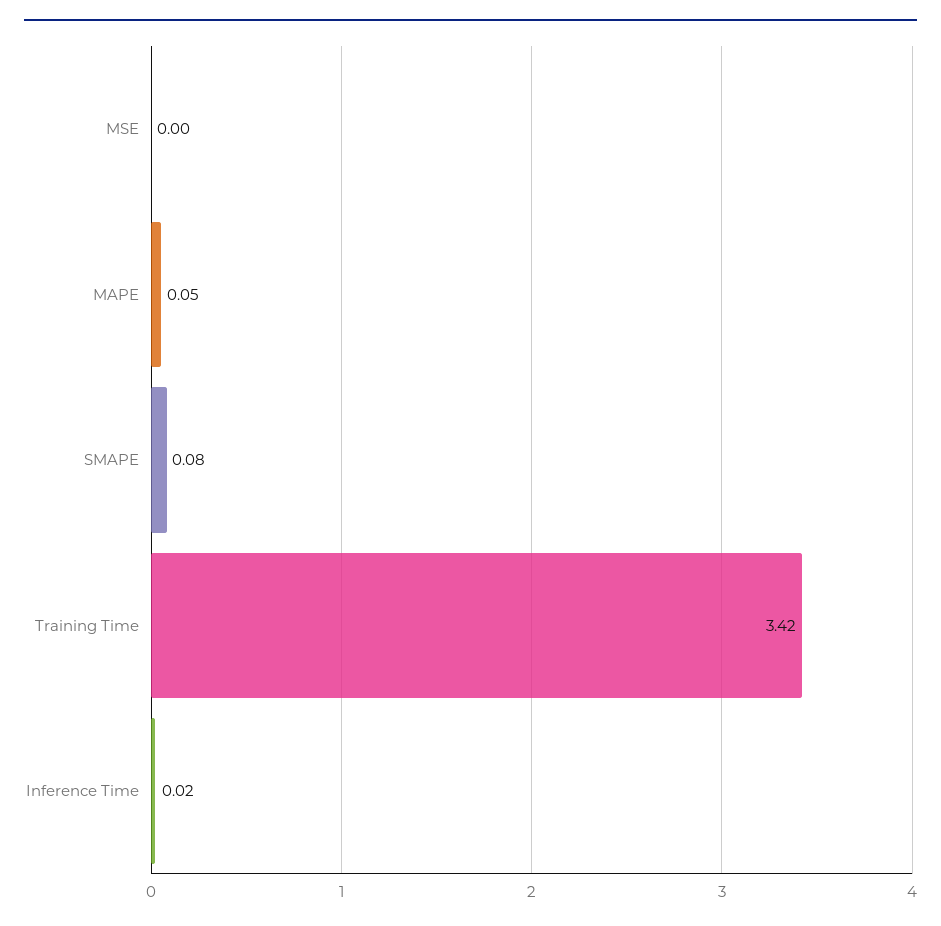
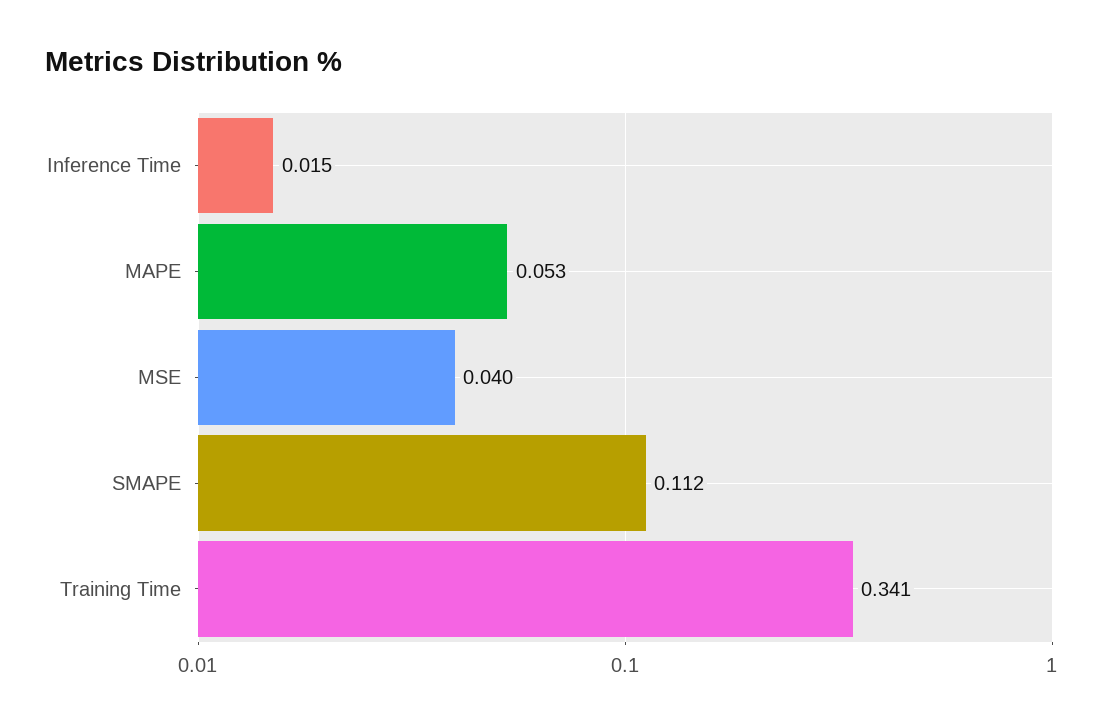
MSE: 0 -> 0.04
SMAPE: 0.08 -> 0.112
Training Time: 3.42 -> 0.341

